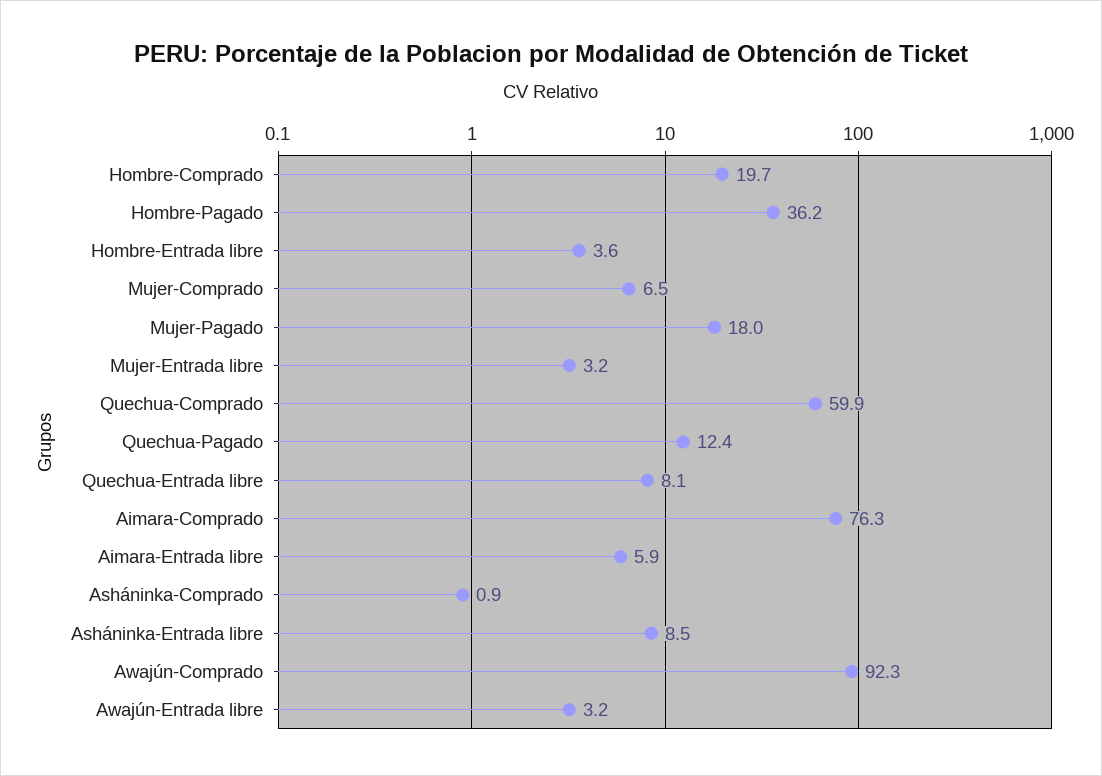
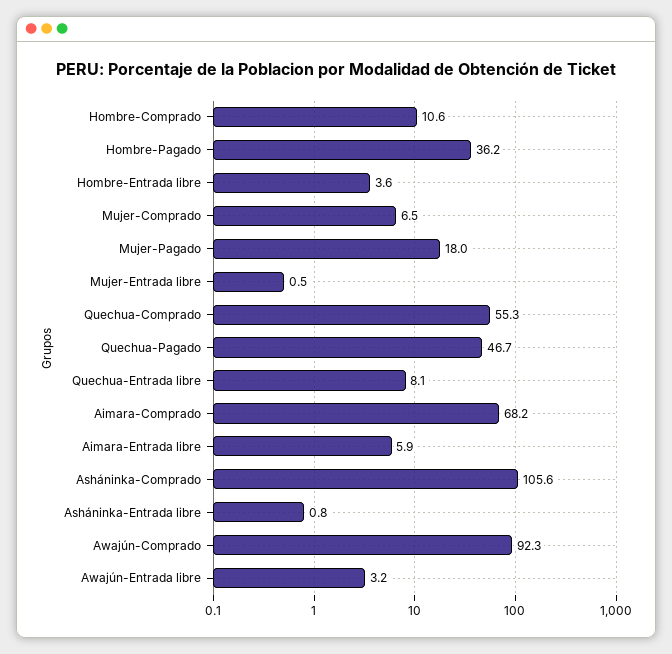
Hombre-Comprado: 19.7 -> 10.6
Mujer-Entrada libre: 3.2 -> 0.5
Quechua-Comprado: 59.9 -> 55.3
Quechua-Pagado: 12.4 -> 46.7
Aimara-Comprado: 76.3 -> 68.2
Asháninka-Comprado: 0.9 -> 105.6
Asháninka-Entrada libre: 8.5 -> 0.8

